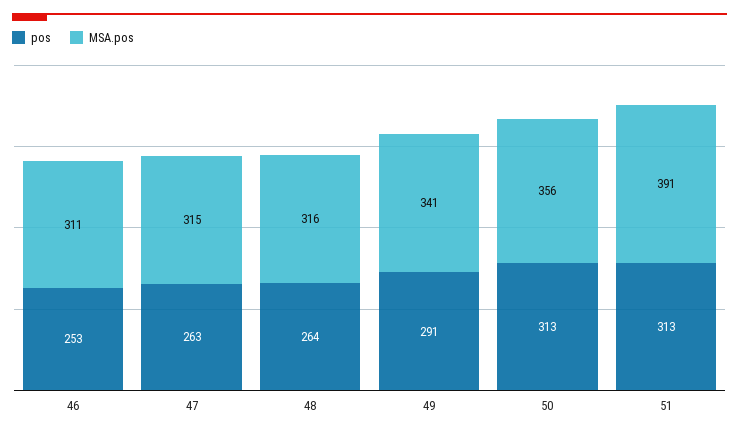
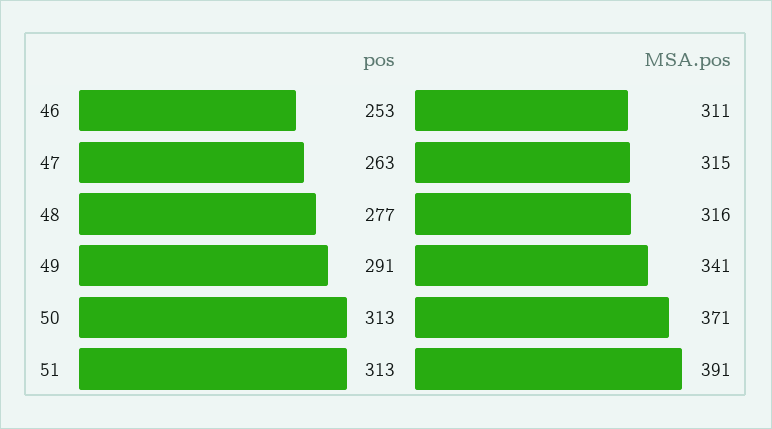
pos, 48: 264 -> 277
MSA.pos, 50: 356 -> 371

